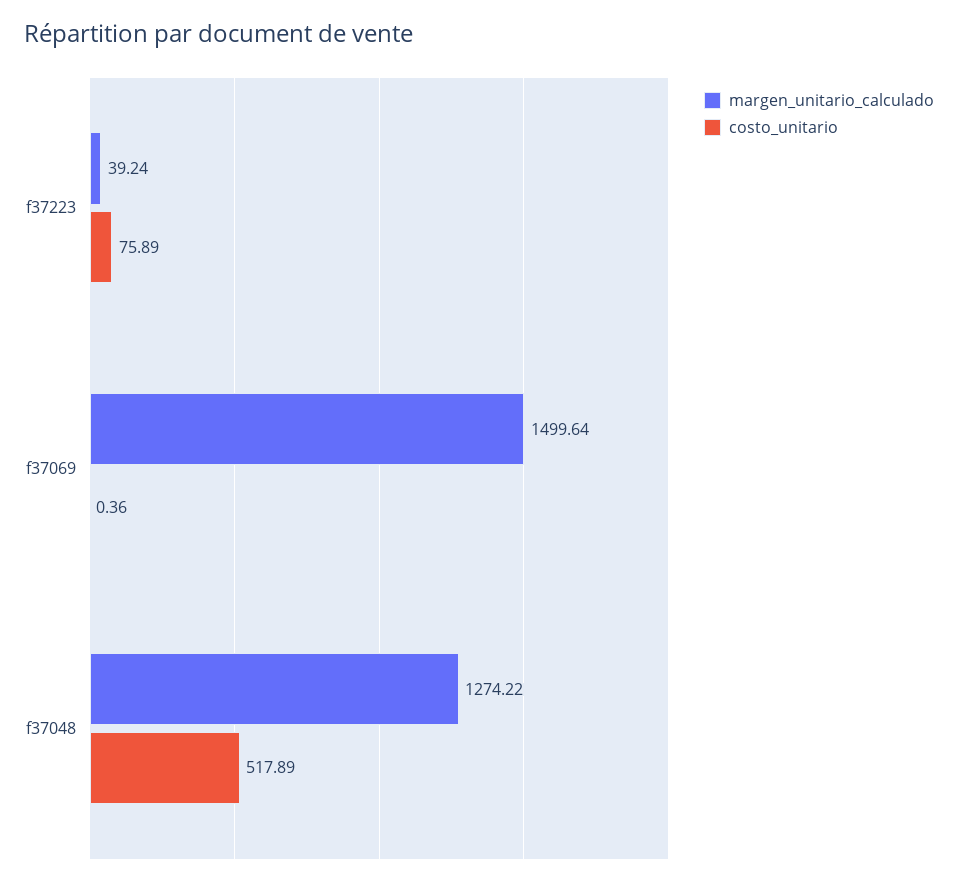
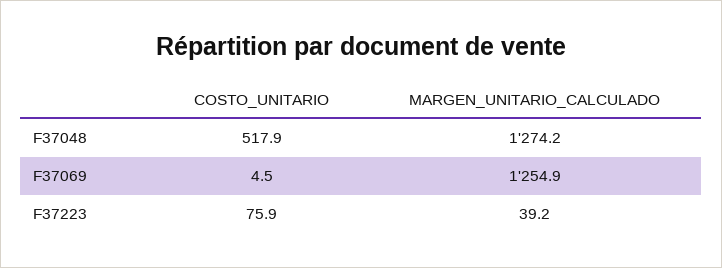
margen_unitario_calculado, f37069: 1499.64 -> 1254.9
costo_unitario, f37069: 0.36 -> 4.5

